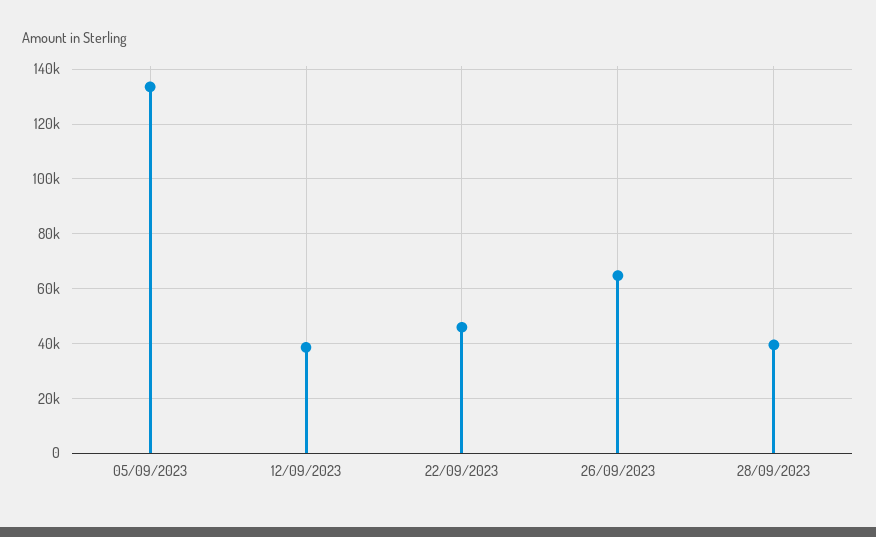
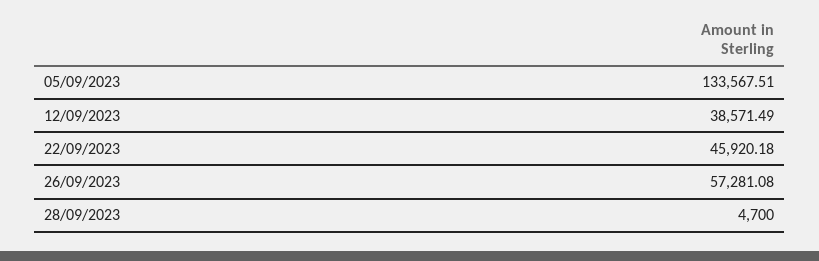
26/09/2023: 65000 -> 57281.08
28/09/2023: 40000 -> 4700

